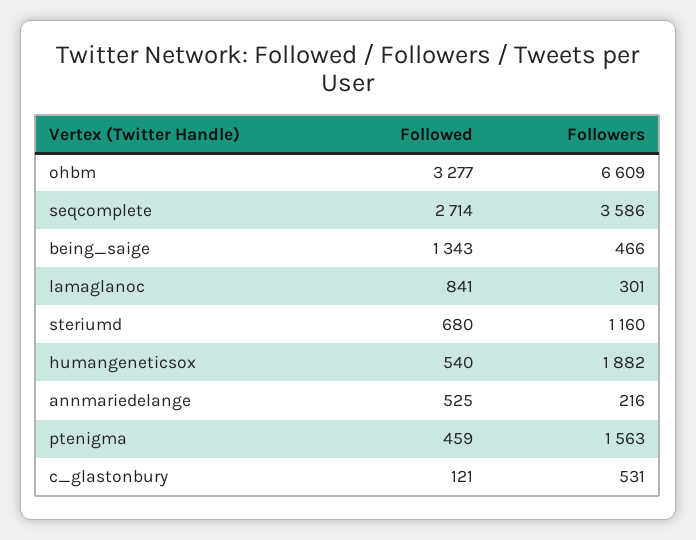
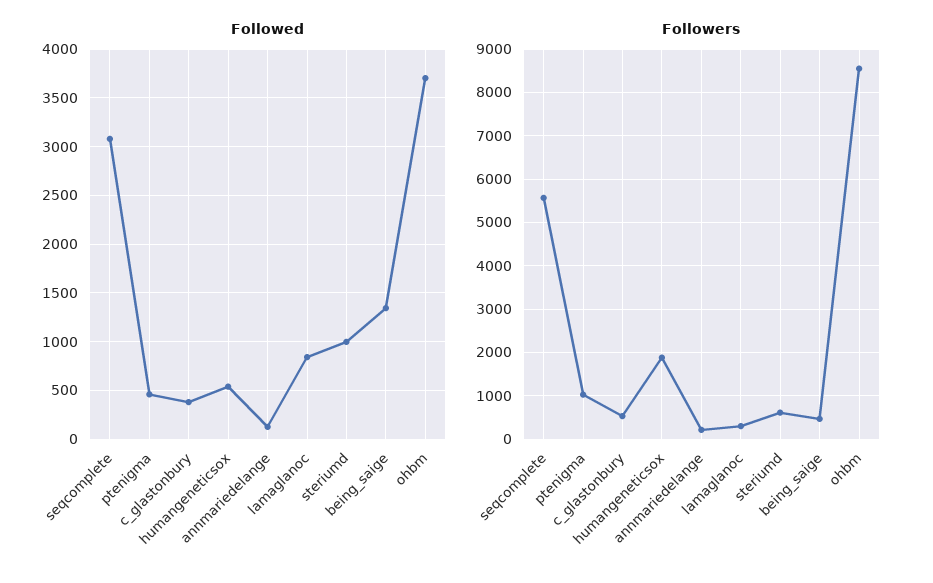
Followed, ohbm: 3277 -> 3700
Followers, ohbm: 6609 -> 8600
Followed, seqcomplete: 2714 -> 3100
Followers, seqcomplete: 3586 -> 5600
Followed, steriumd: 680 -> 1000
Followers, steriumd: 1160 -> 600
Followed, annmariedelange: 525 -> 100
Followers, ptenigma: 1563 -> 1000
Followed, c_glastonbury: 121 -> 400

